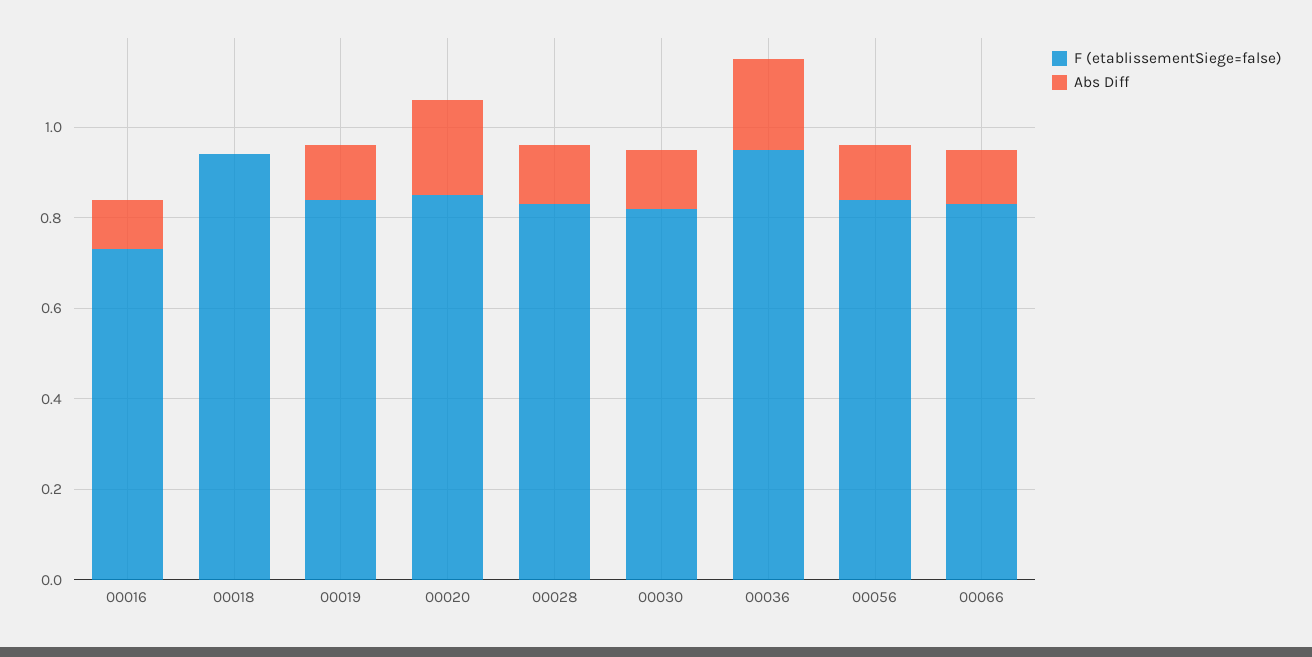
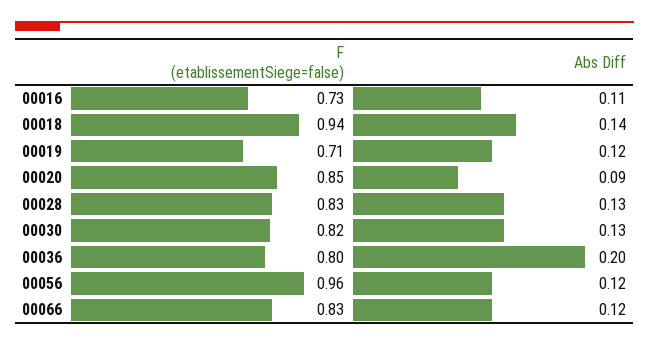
Abs Diff, 00018: 0 -> 0.14
F (etablissementSiege=false), 00019: 0.85 -> 0.71
Abs Diff, 00020: 0.2 -> 0.09
F (etablissementSiege=false), 00036: 0.95 -> 0.8
F (etablissementSiege=false), 00056: 0.85 -> 0.96

